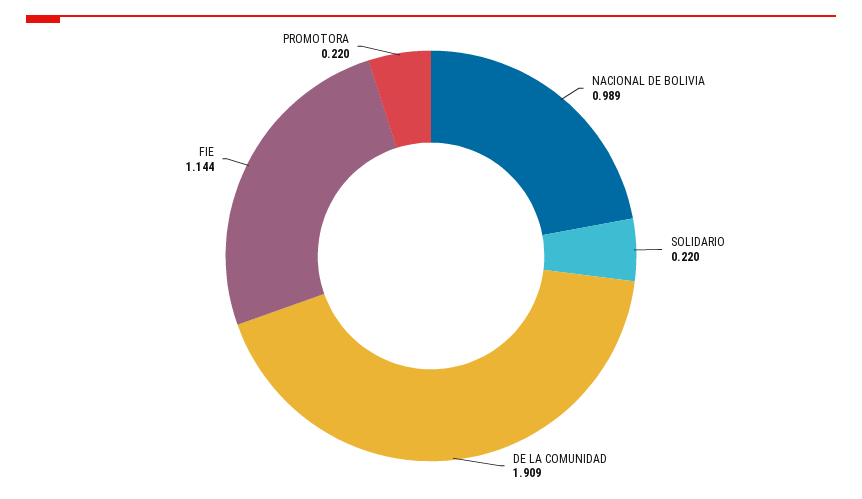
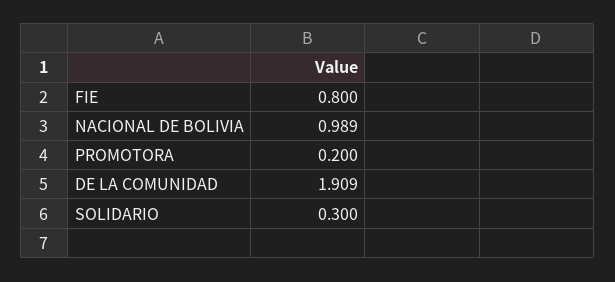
SOLIDARIO: 0.22 -> 0.3
FIE: 1.144 -> 0.8
PROMOTORA: 0.22 -> 0.2

